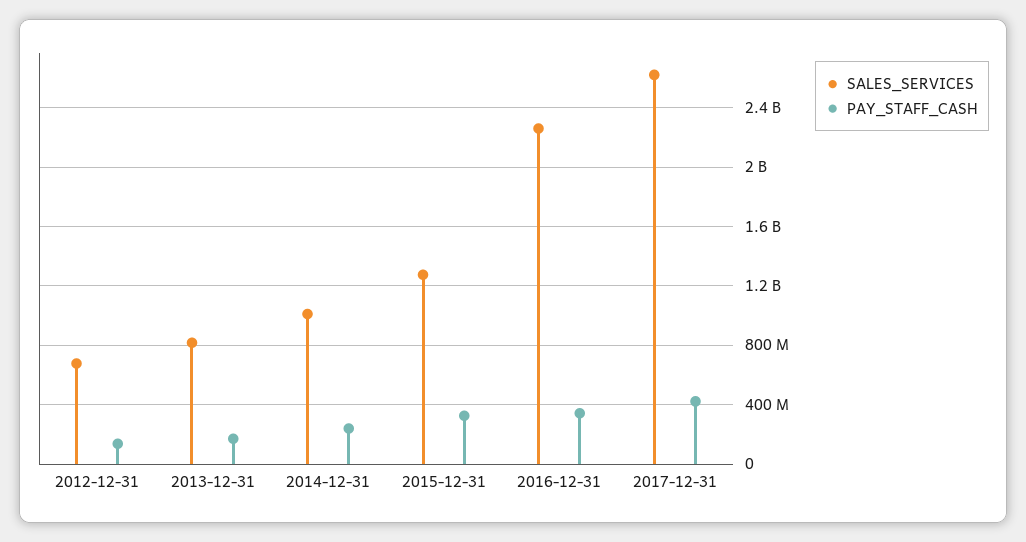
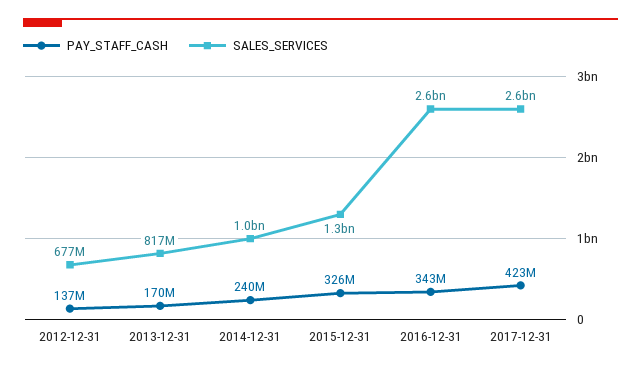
SALES_SERVICES, 2016-12-31: 2250000000 -> 2600000000

